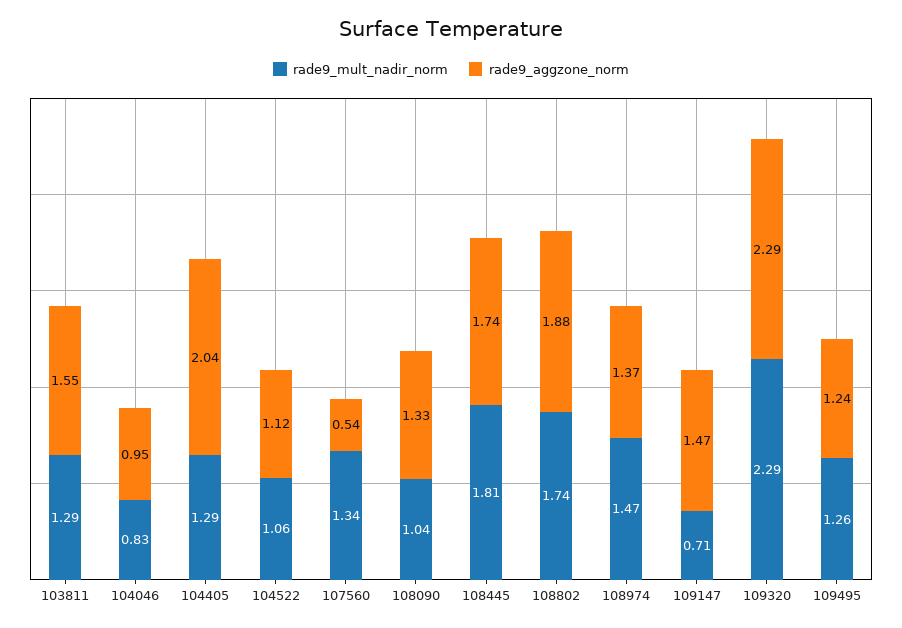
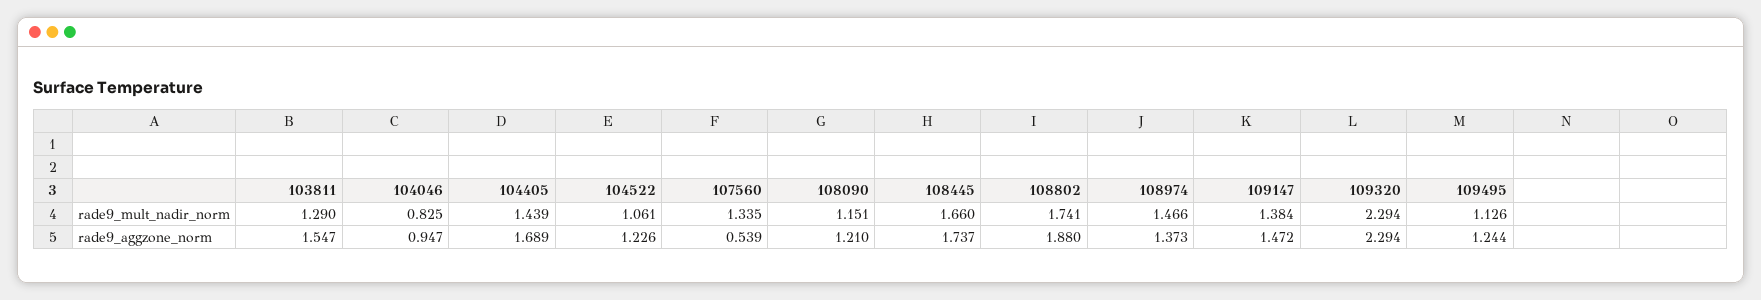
rade9_mult_nadir_norm, 104405: 1.29 -> 1.439
rade9_aggzone_norm, 104405: 2.04 -> 1.689
rade9_aggzone_norm, 104522: 1.12 -> 1.226
rade9_mult_nadir_norm, 108090: 1.04 -> 1.151
rade9_aggzone_norm, 108090: 1.33 -> 1.21
rade9_mult_nadir_norm, 108445: 1.81 -> 1.66
rade9_mult_nadir_norm, 109147: 0.71 -> 1.384
rade9_mult_nadir_norm, 109495: 1.26 -> 1.126

